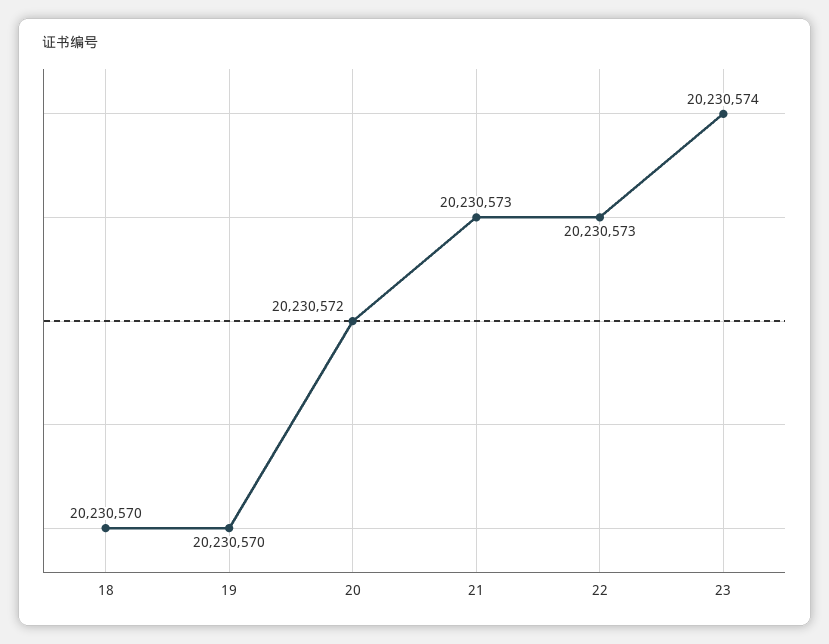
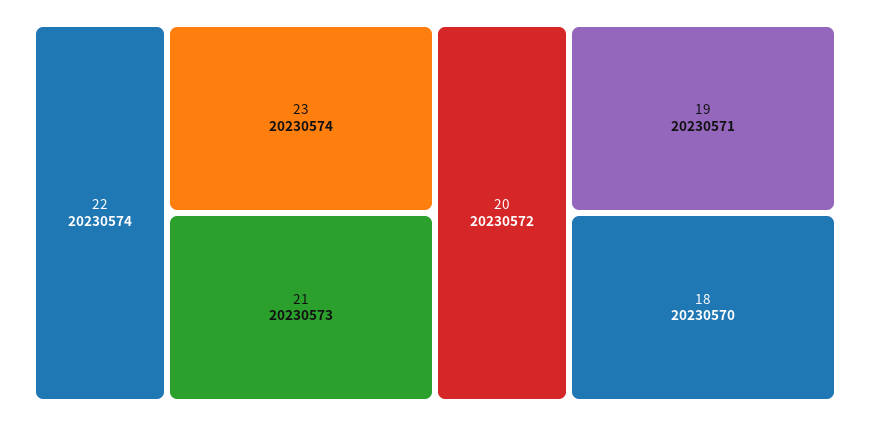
19: 20230570 -> 20230571
22: 20230573 -> 20230574

